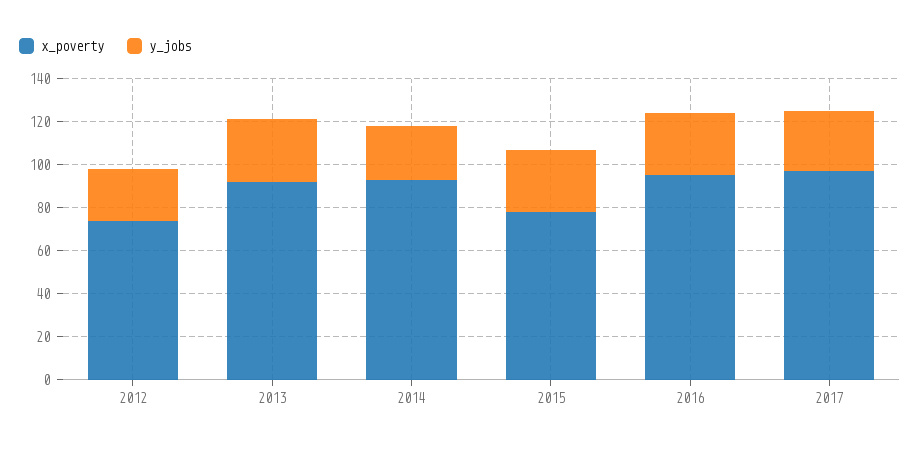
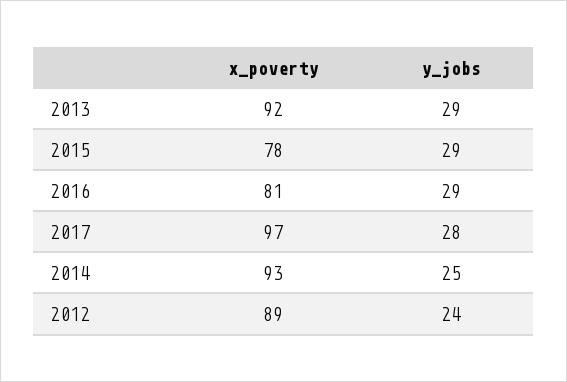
x_poverty, 2012: 75 -> 89
x_poverty, 2016: 95 -> 81

